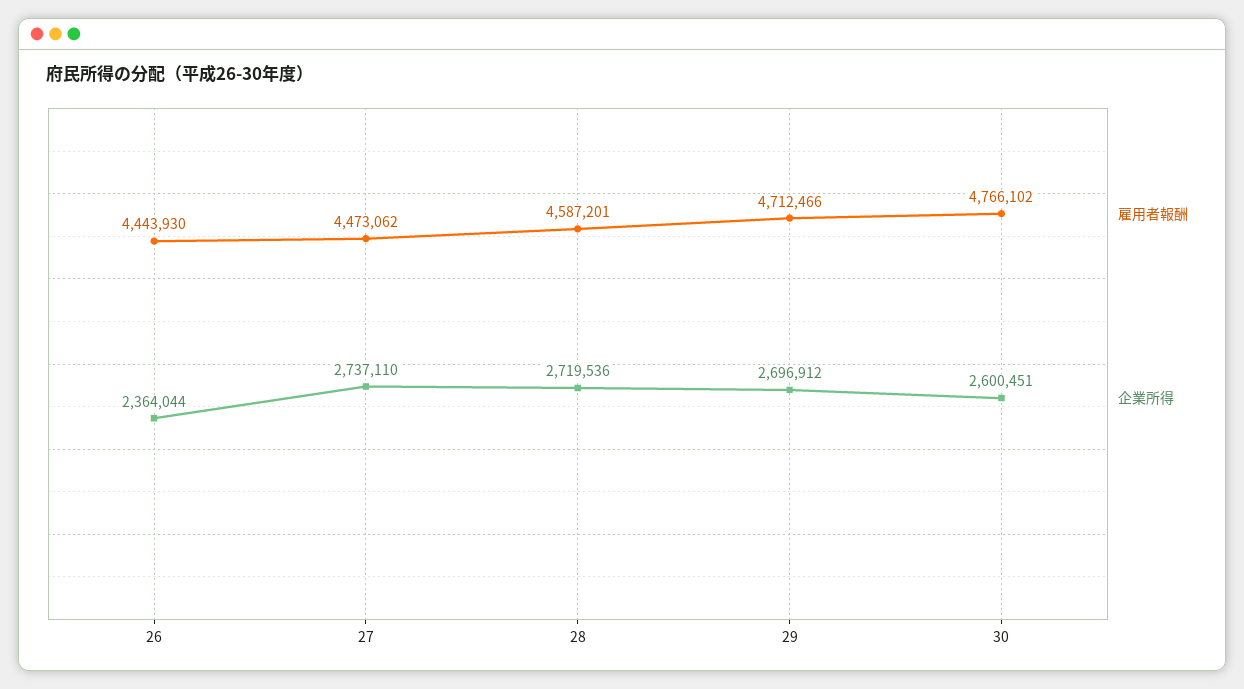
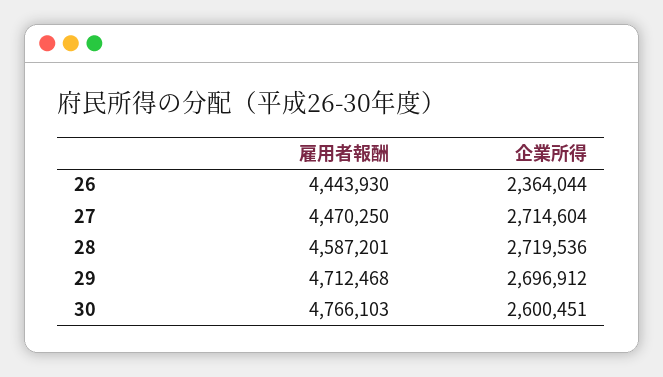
雇用者報酬, 27: 4473062 -> 4470250
企業所得, 27: 2737110 -> 2714604
雇用者報酬, 29: 4712466 -> 4712468
雇用者報酬, 30: 4766102 -> 4766103

